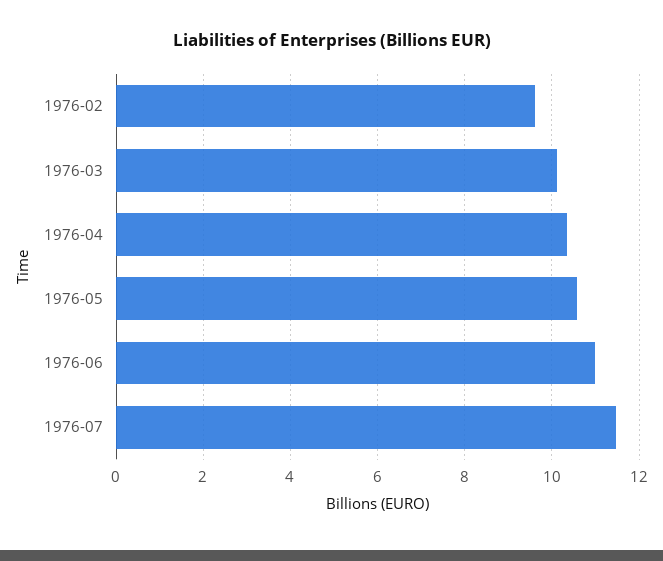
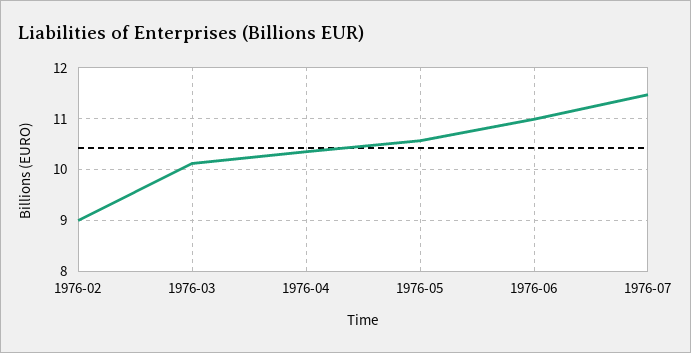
1976-02: 9.6 -> 9

